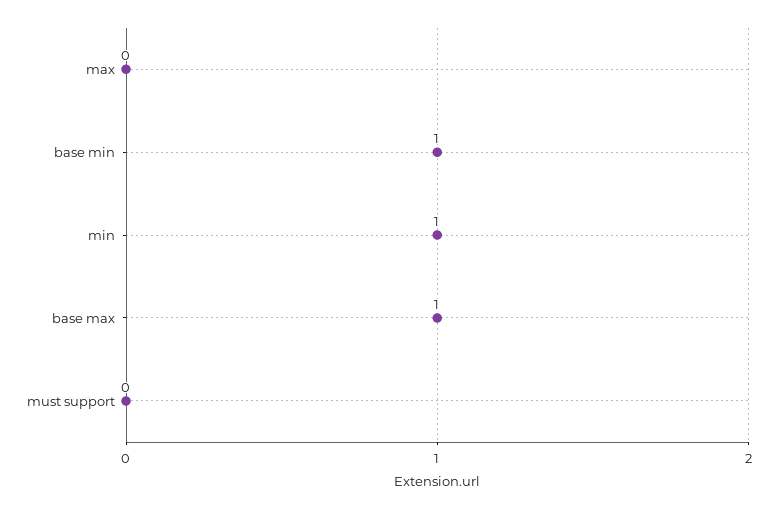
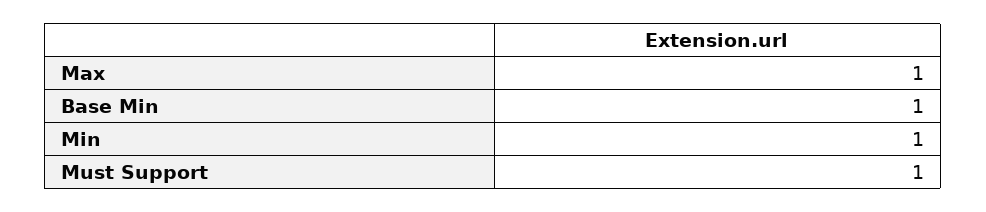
max: 0 -> 1
base max: 1 -> none
must support: 0 -> 1

